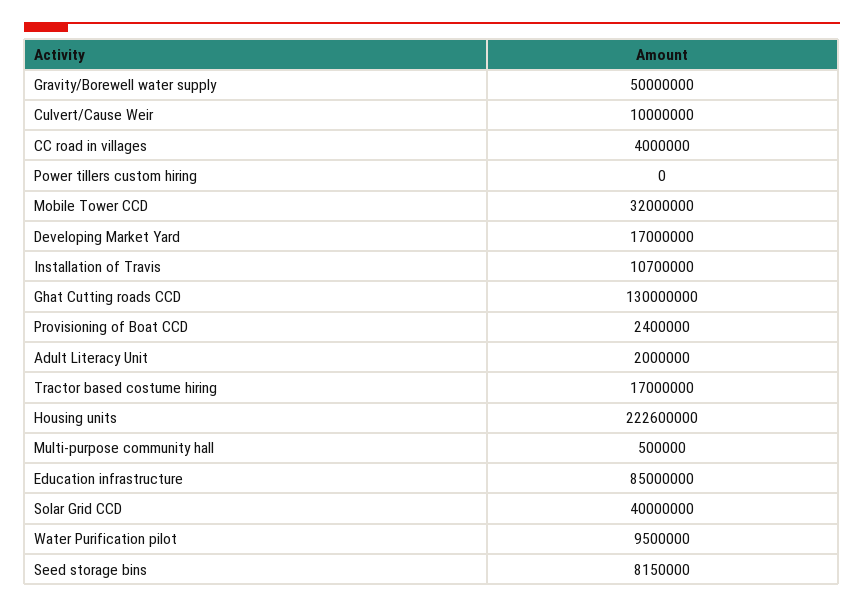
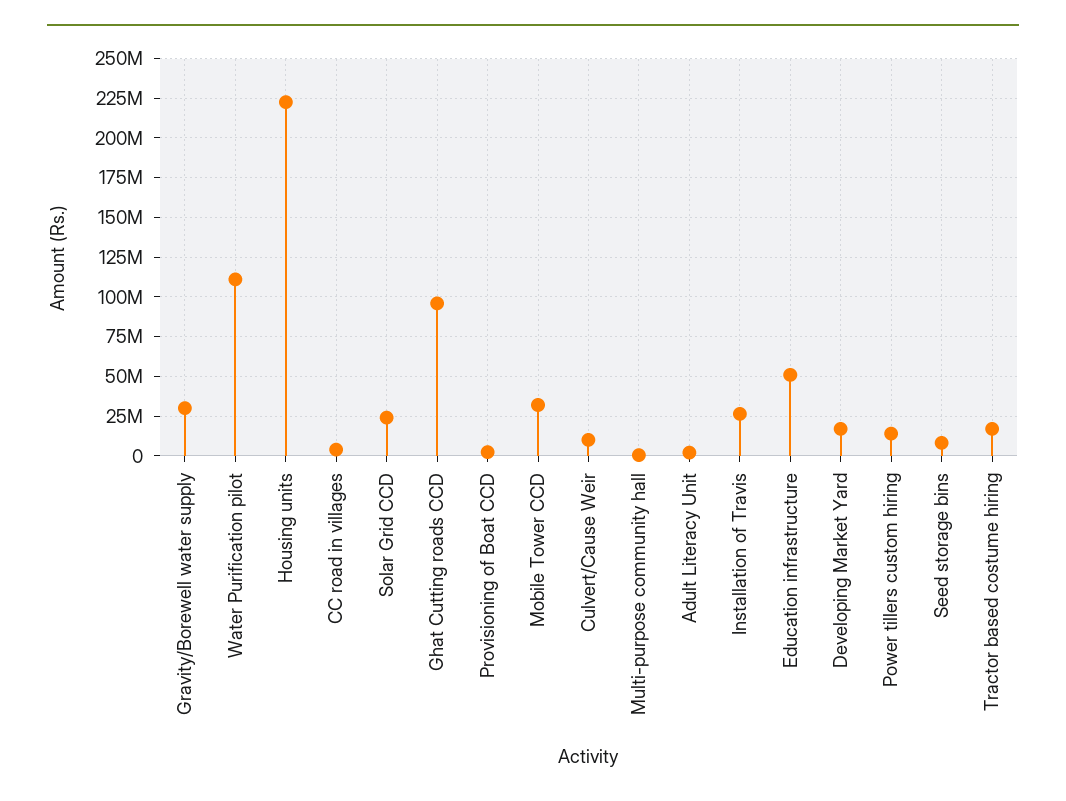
Gravity/Borewell water supply: 50000000 -> 30000000
Power tillers custom hiring: 0 -> 15000000
Installation of Travis: 10700000 -> 25000000
Ghat Cutting roads CCD: 130000000 -> 95000000
Education infrastructure: 85000000 -> 50000000
Solar Grid CCD: 40000000 -> 25000000
Water Purification pilot: 9500000 -> 110000000

